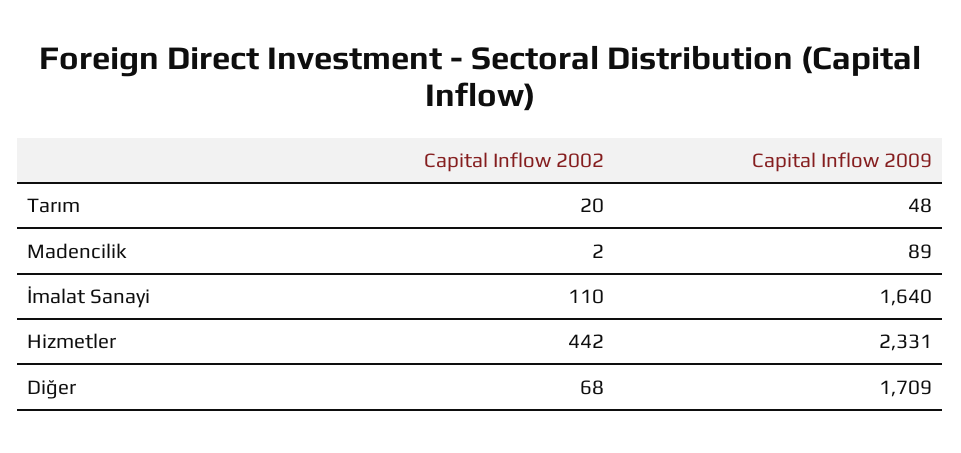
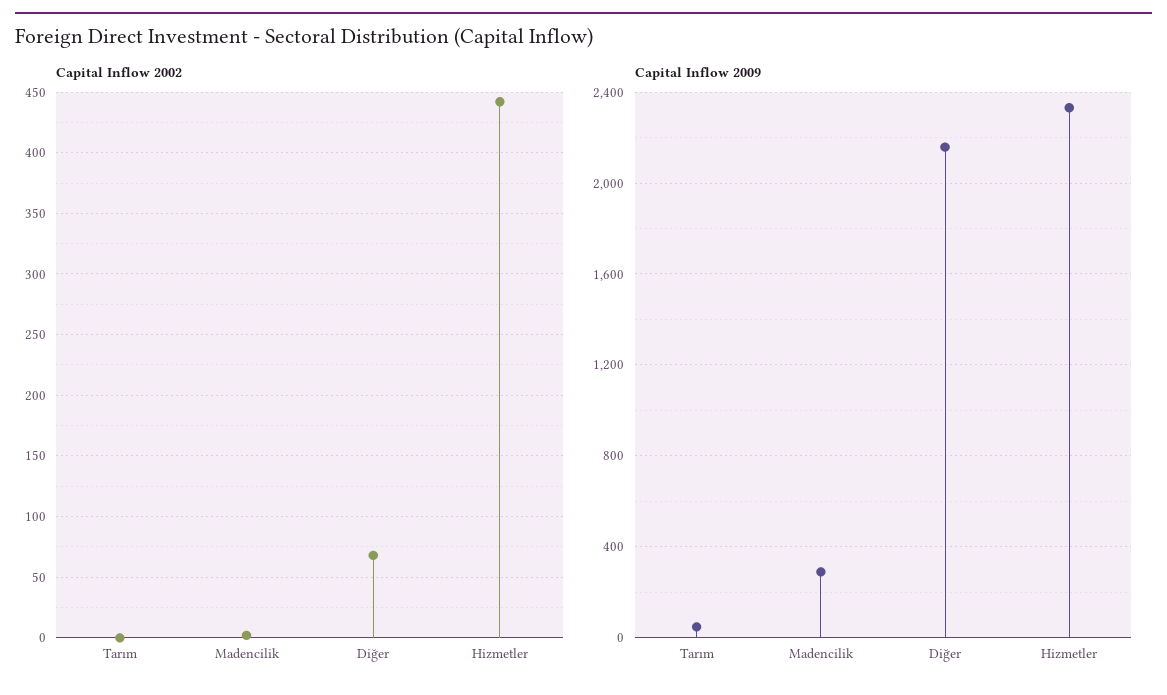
Capital Inflow 2002, Tarım: 20 -> 0
Capital Inflow 2009, Madencilik: 89 -> 300
Capital Inflow 2002, İmalat Sanayi: 110 -> none
Capital Inflow 2009, İmalat Sanayi: 1640 -> none
Capital Inflow 2009, Diğer: 1709 -> 2150

